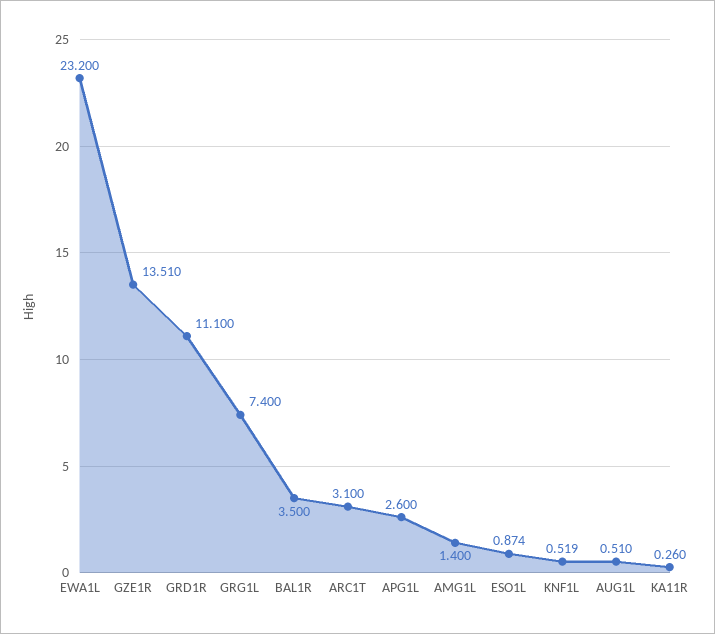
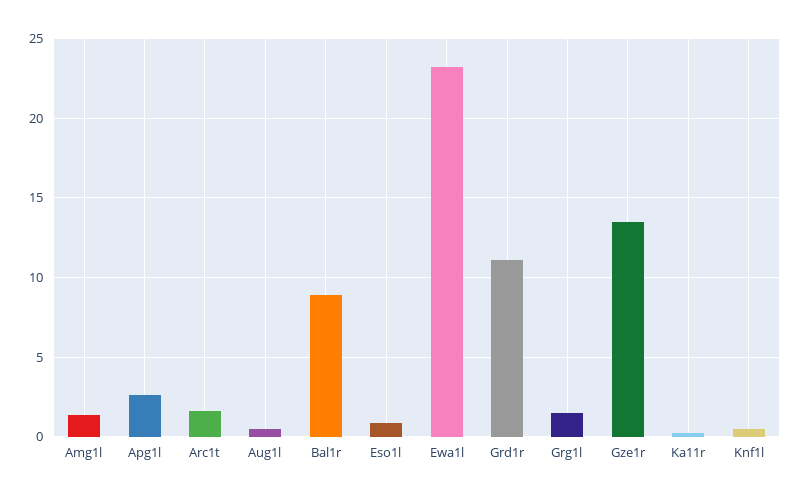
GRG1L: 7.4 -> 1.5
BAL1R: 3.5 -> 9
ARC1T: 3.1 -> 1.5

